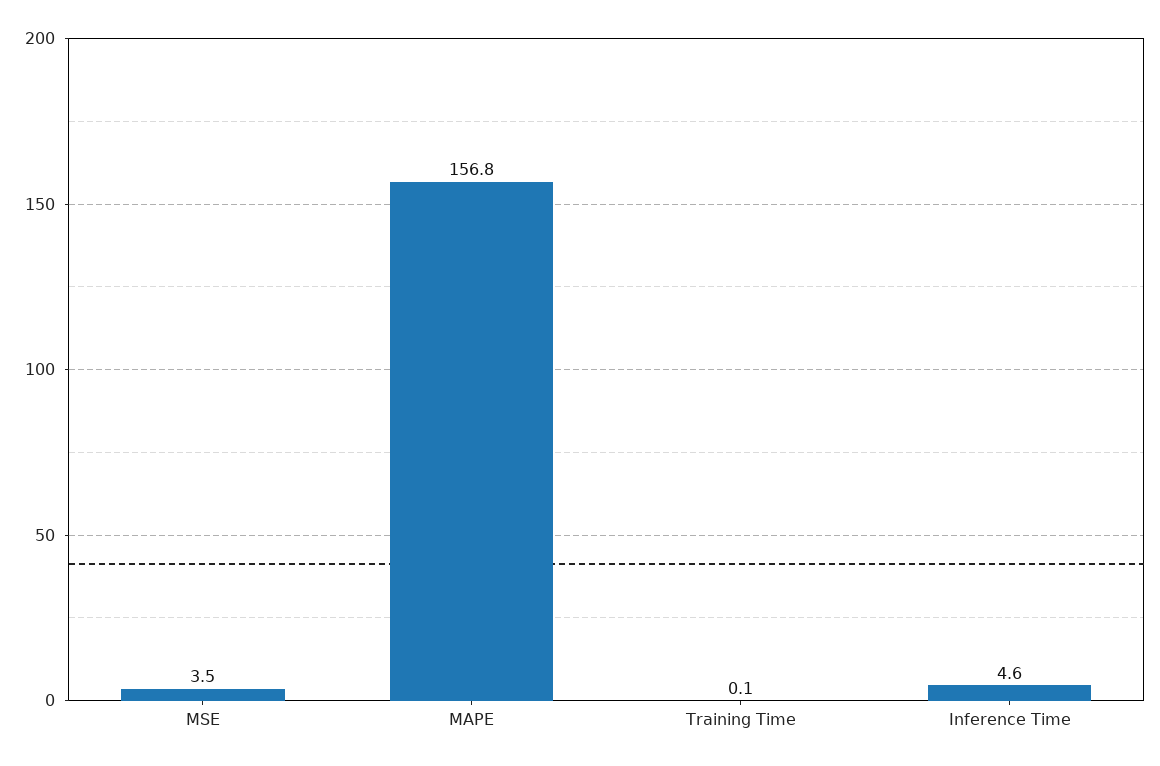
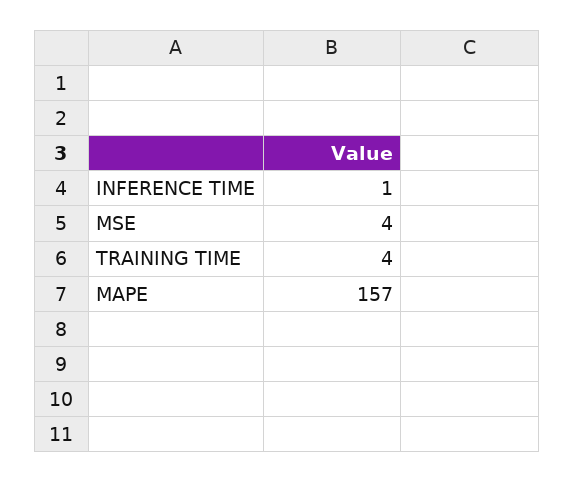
Training Time: 0.1 -> 4
Inference Time: 4.6 -> 1

